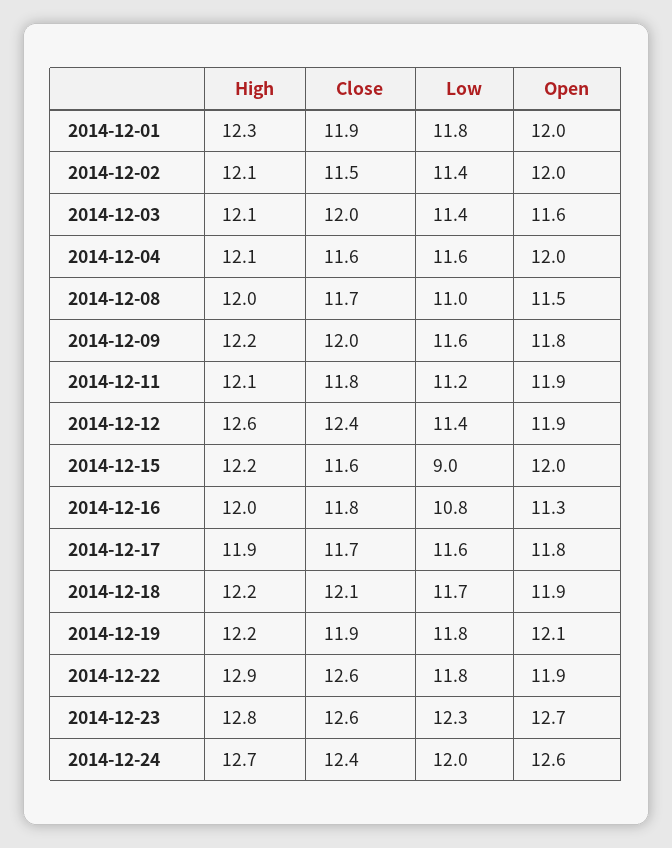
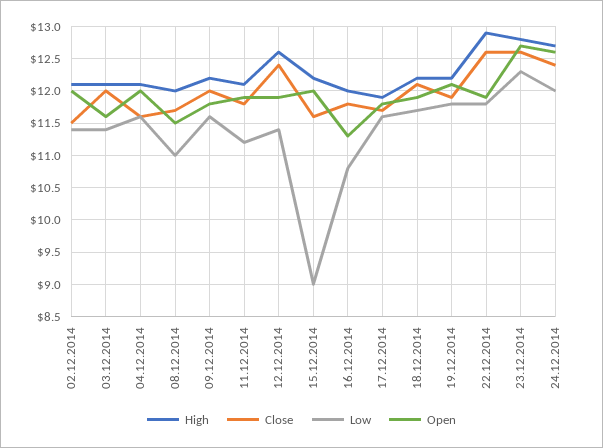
High, 2014-12-01: 12.3 -> none
Close, 2014-12-01: 11.9 -> none
Low, 2014-12-01: 11.8 -> none
Open, 2014-12-01: 12 -> none

